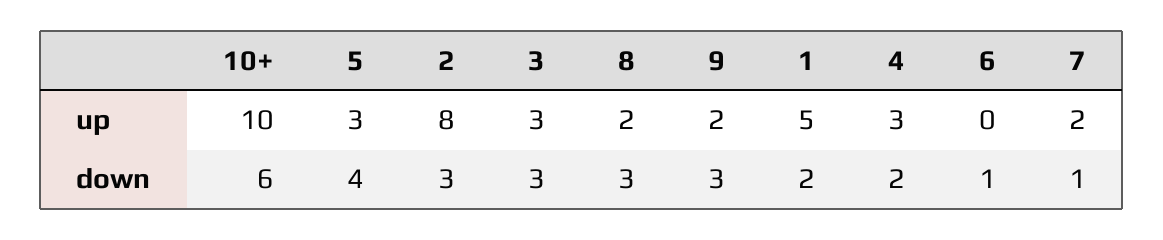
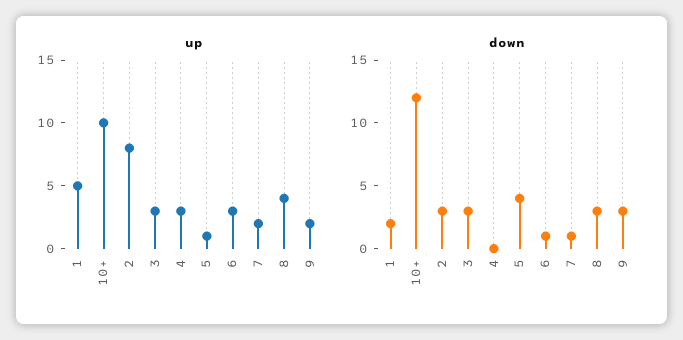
up, 5: 3 -> 1
up, 8: 2 -> 4
up, 6: 0 -> 3
down, 10+: 6 -> 12
down, 4: 2 -> 0

